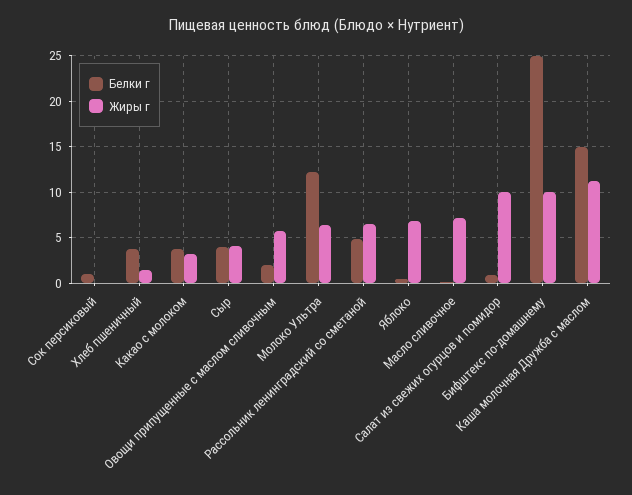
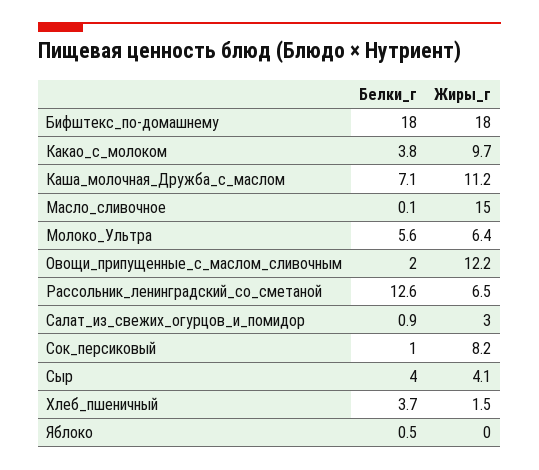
Жиры г, Сок персиковый: 0 -> 8.2
Жиры г, Какао с молоком: 3 -> 9.7
Жиры г, Овощи припущенные с маслом сливочным: 6 -> 12.2
Белки г, Молоко Ультра: 12 -> 5.6
Белки г, Рассольник ленинградский со сметаной: 5 -> 12.6
Жиры г, Яблоко: 7 -> 0
Жиры г, Масло сливочное: 7 -> 15
Жиры г, Салат из свежих огурцов и помидор: 10 -> 3
Белки г, Бифштекс по-домашнему: 25 -> 18
Жиры г, Бифштекс по-домашнему: 10 -> 18
Белки г, Каша молочная Дружба с маслом: 15 -> 7.1

